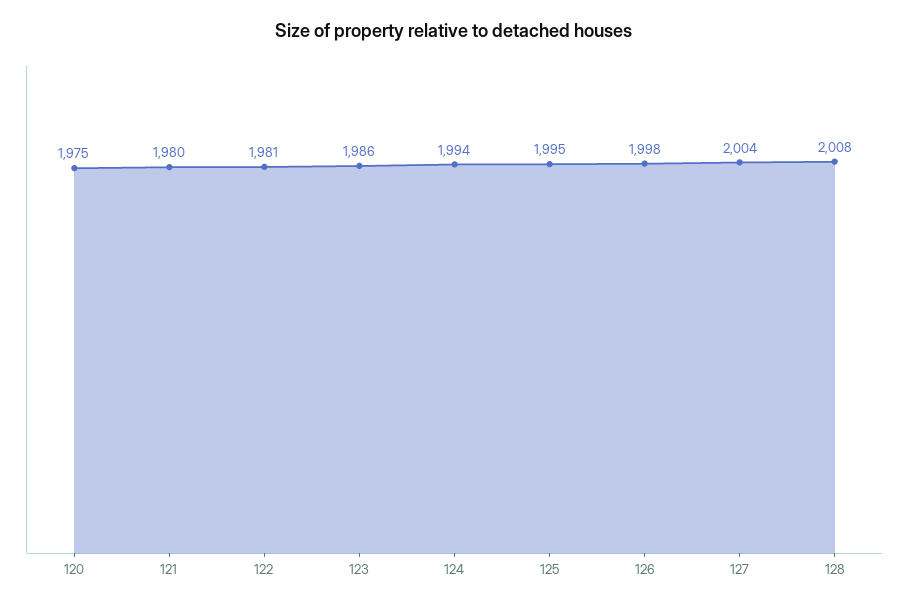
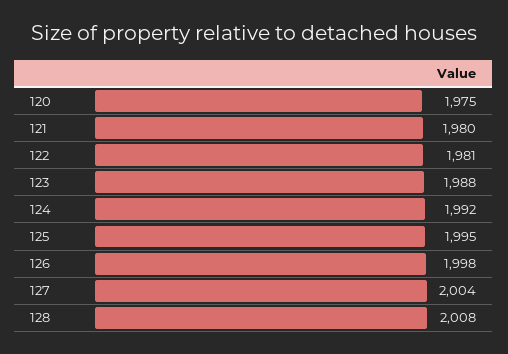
123: 1986 -> 1988
124: 1994 -> 1992

